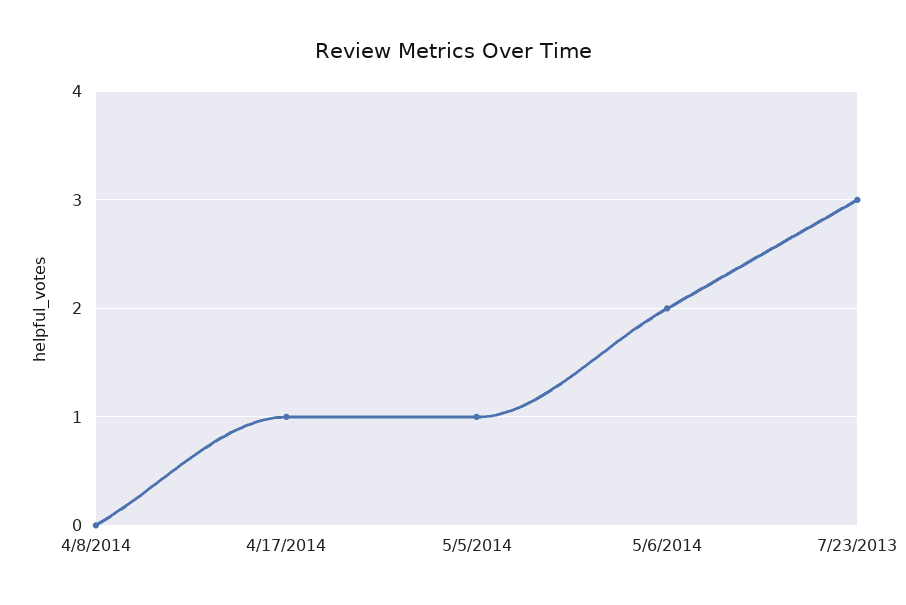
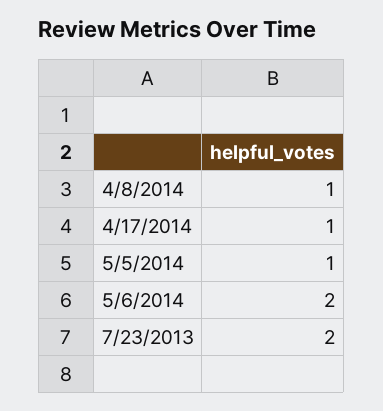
4/8/2014: 0 -> 1
7/23/2013: 3 -> 2

